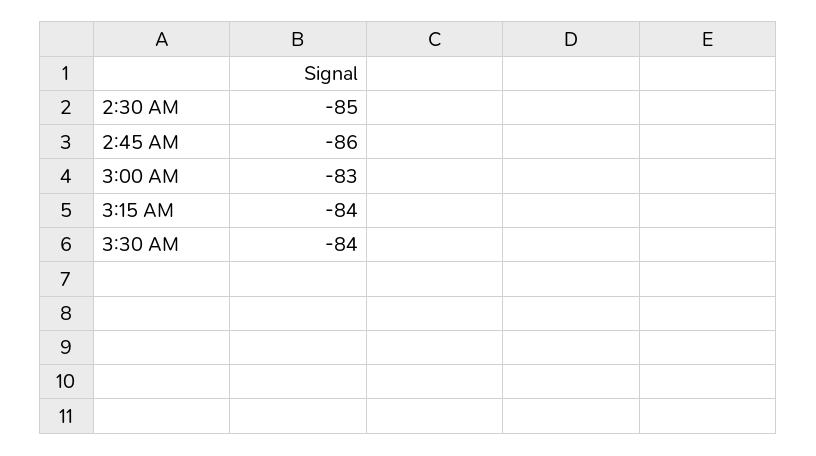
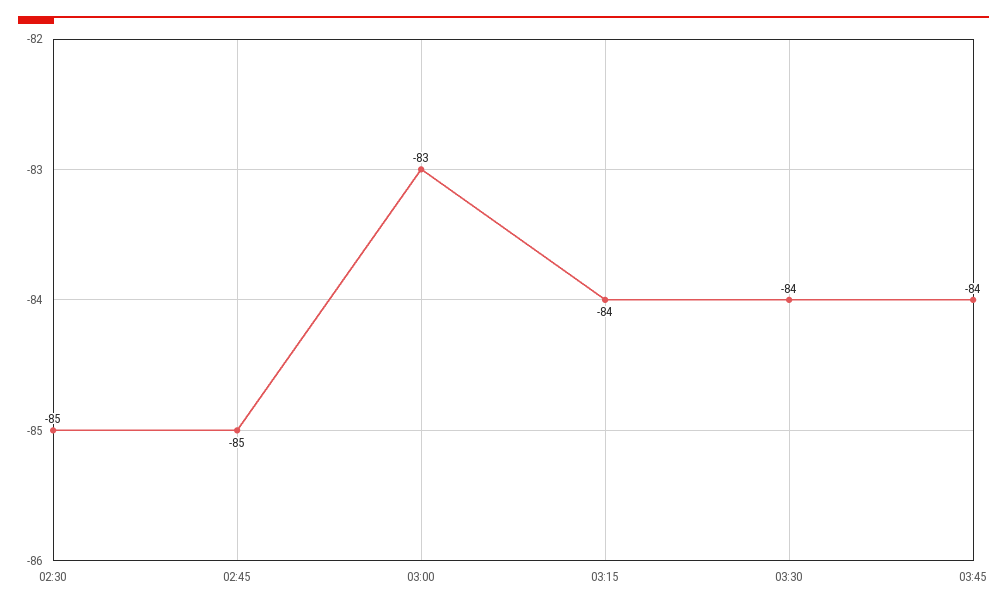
2:45 AM: -86 -> -85
03:45: none -> -84

